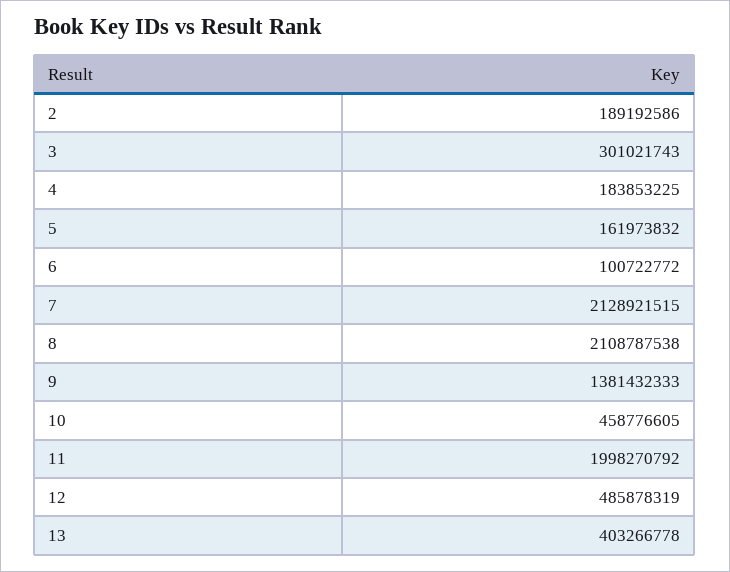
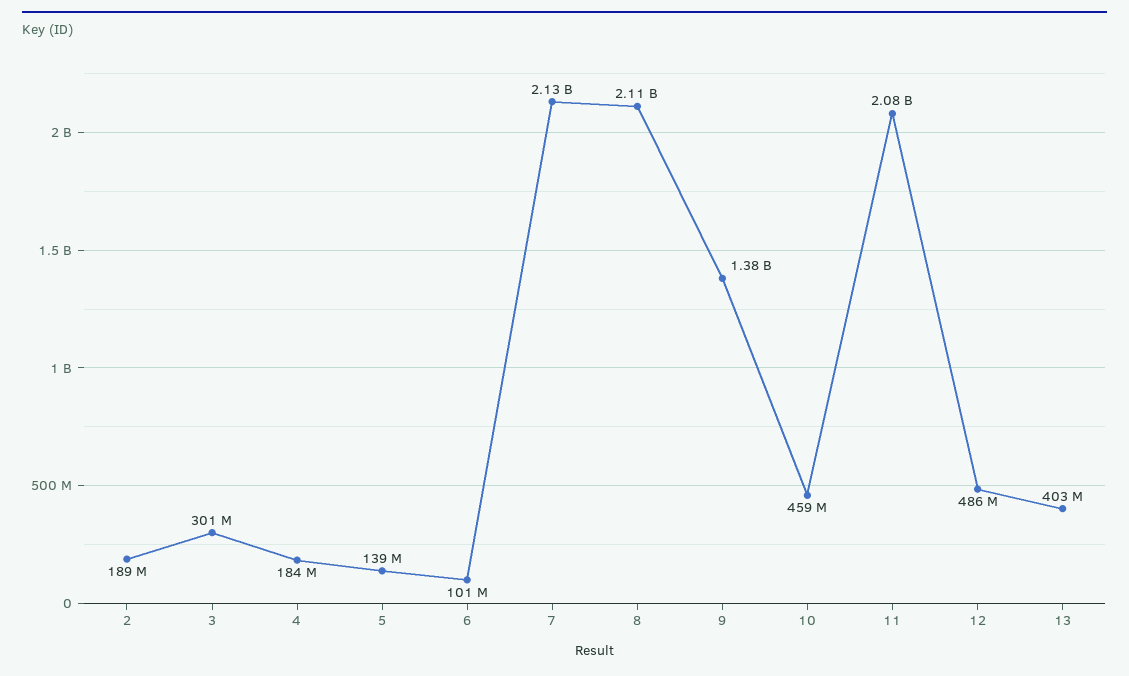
5: 161973832 -> 139000000
11: 1998270792 -> 2080000000

